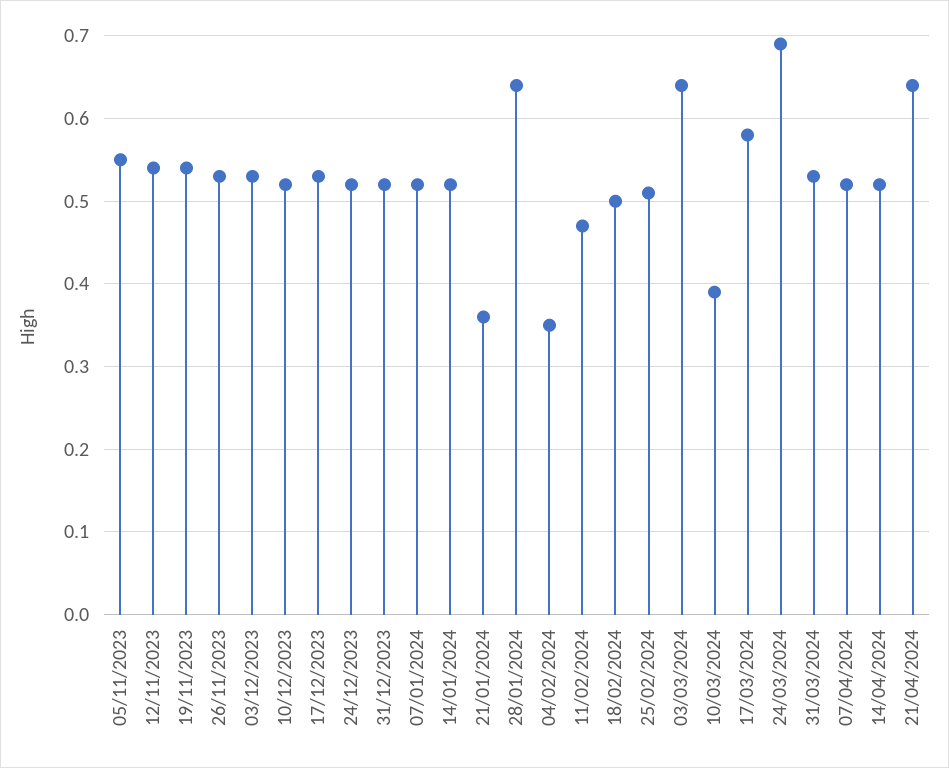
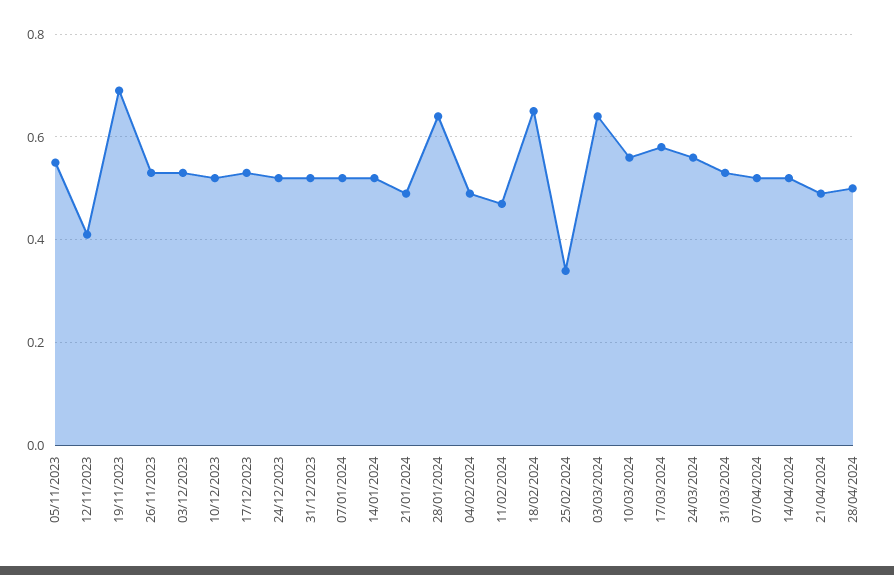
12/11/2023: 0.54 -> 0.4
19/11/2023: 0.54 -> 0.7
21/01/2024: 0.36 -> 0.5
04/02/2024: 0.35 -> 0.5
18/02/2024: 0.5 -> 0.65
25/02/2024: 0.51 -> 0.35
10/03/2024: 0.39 -> 0.55
24/03/2024: 0.69 -> 0.55
21/04/2024: 0.64 -> 0.5
28/04/2024: none -> 0.5

